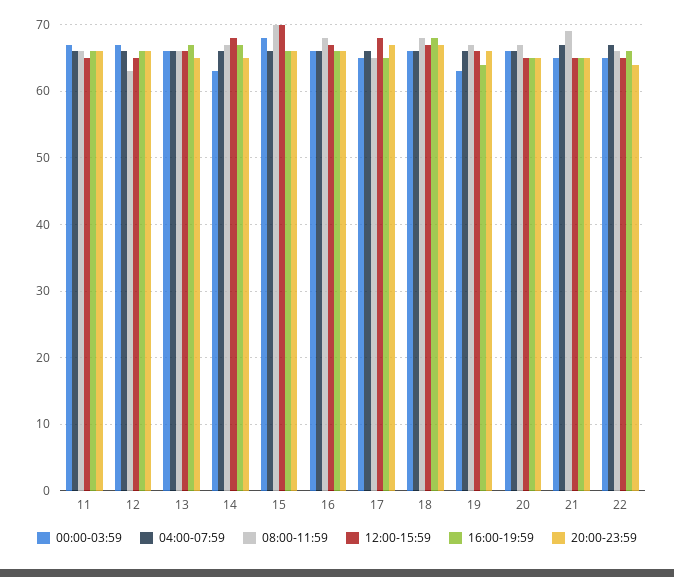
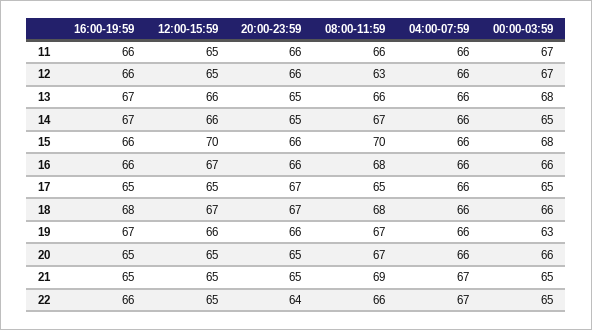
00:00-03:59, 13: 66 -> 68
00:00-03:59, 14: 63 -> 65
12:00-15:59, 14: 68 -> 66
12:00-15:59, 17: 68 -> 65
16:00-19:59, 19: 64 -> 67

